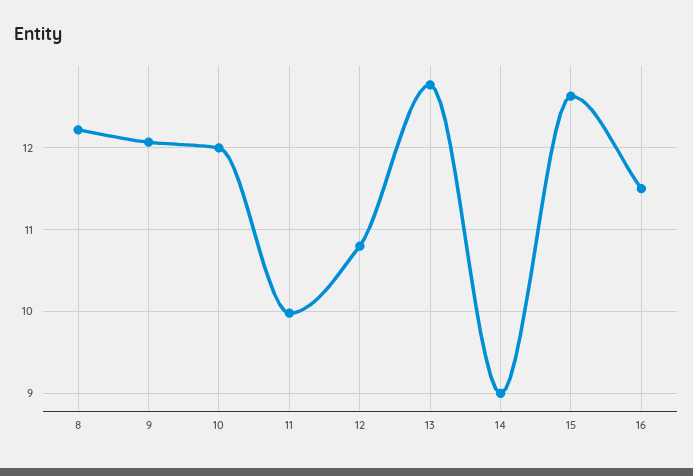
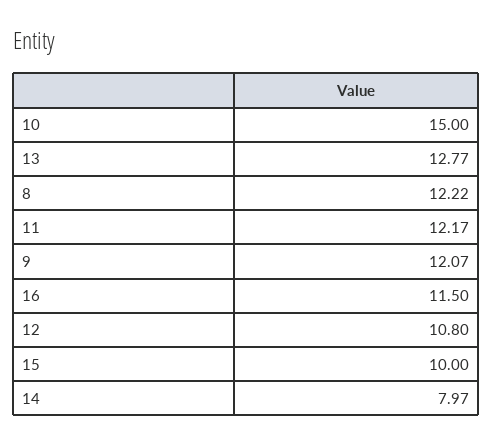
10: 12 -> 15
11: 10 -> 12.17
14: 9 -> 7.97
15: 12.6 -> 10

